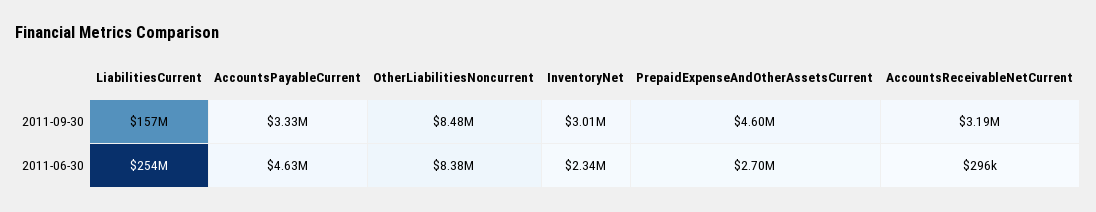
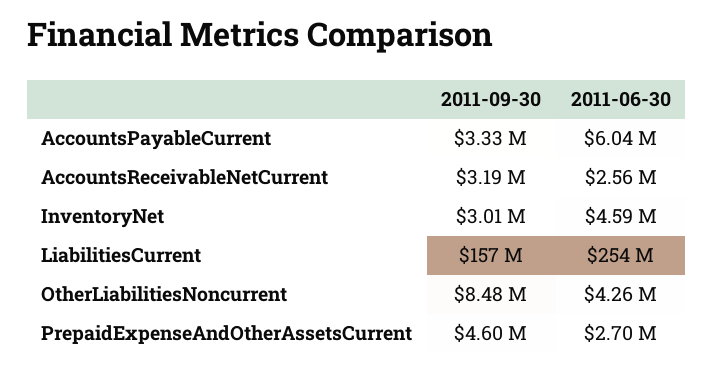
AccountsPayableCurrent, 2011-06-30: 4630000 -> 6040000
OtherLiabilitiesNoncurrent, 2011-06-30: 8380000 -> 4260000
InventoryNet, 2011-06-30: 2340000 -> 4590000
AccountsReceivableNetCurrent, 2011-06-30: 296000 -> 2560000

